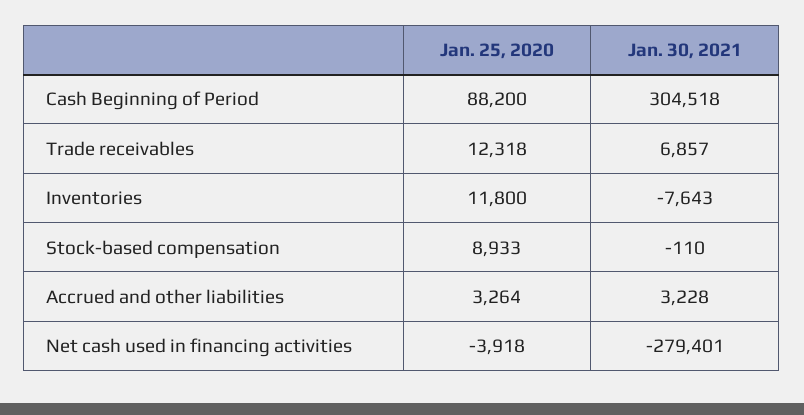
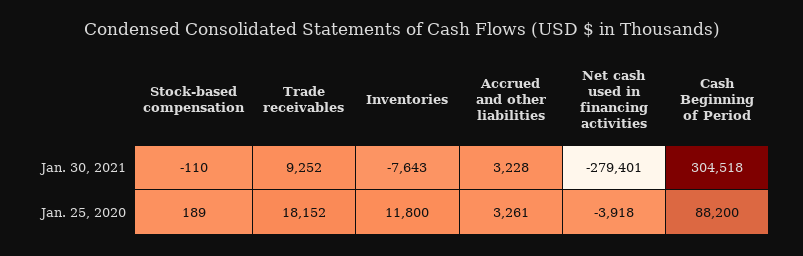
Jan. 25, 2020, Trade receivables: 12318 -> 18152
Jan. 30, 2021, Trade receivables: 6857 -> 9252
Jan. 25, 2020, Stock-based compensation: 8933 -> 189
Jan. 25, 2020, Accrued and other liabilities: 3264 -> 3261

